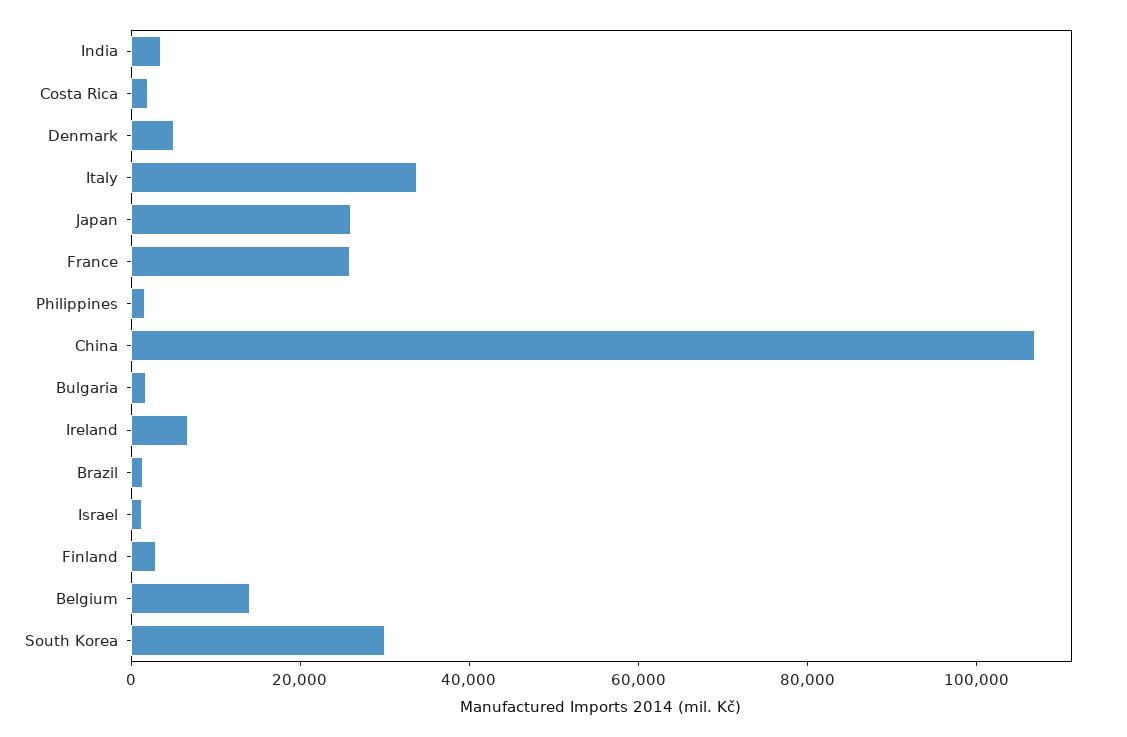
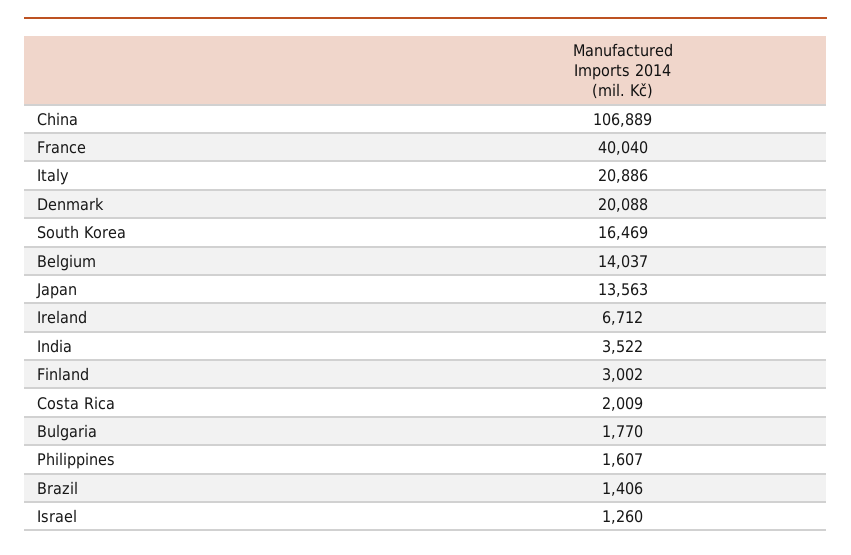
Denmark: 5000 -> 20088
Italy: 35000 -> 20886
Japan: 25000 -> 13563
France: 25000 -> 40040
South Korea: 30000 -> 16469

